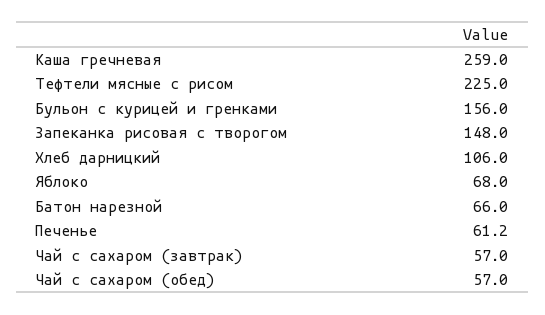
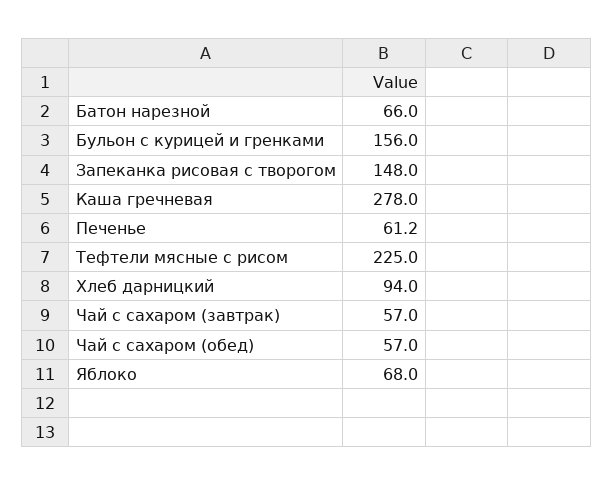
Каша гречневая: 259 -> 278
Хлеб дарницкий: 106 -> 94

